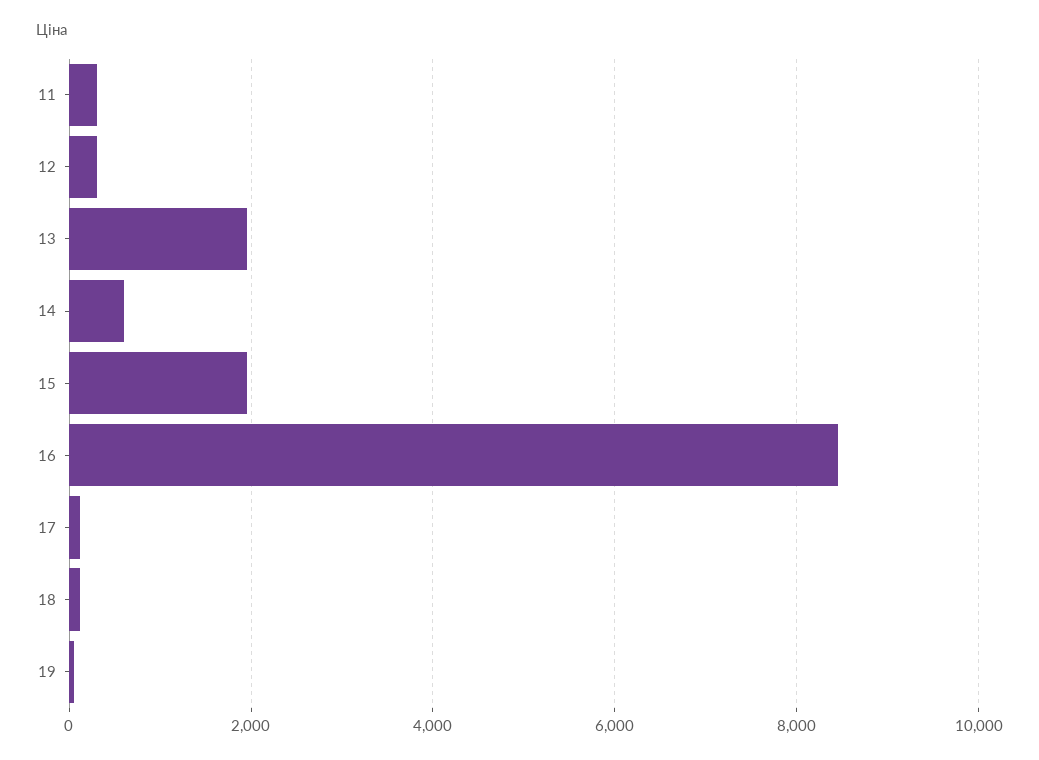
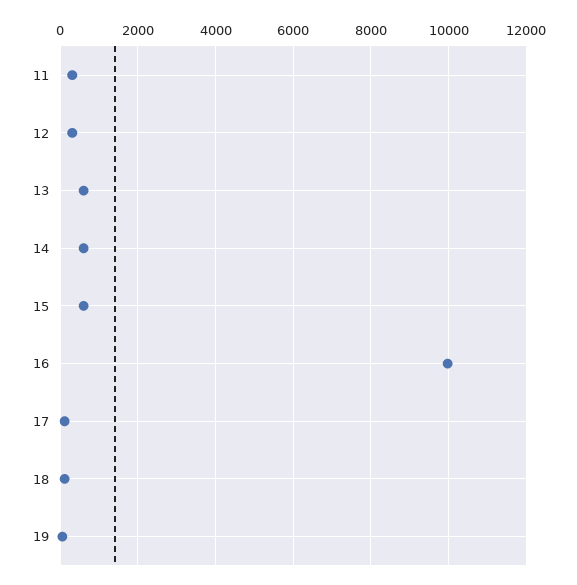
13: 2000 -> 600
15: 2000 -> 600
16: 8400 -> 10000

